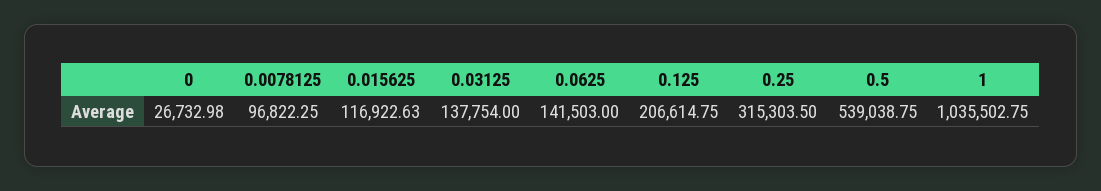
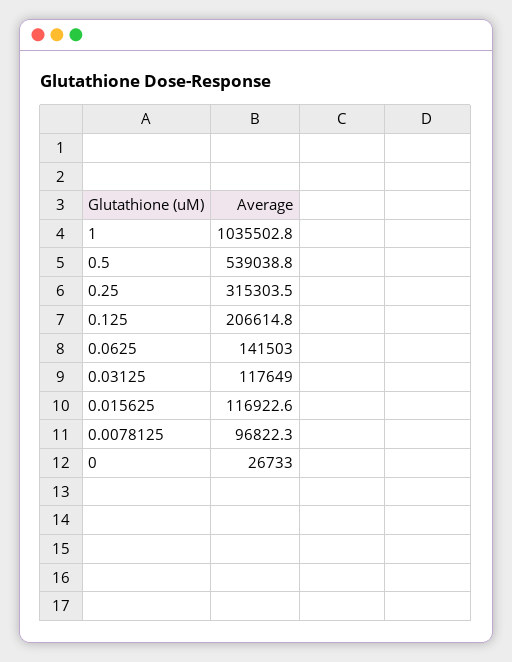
0.03125: 137754 -> 117649

